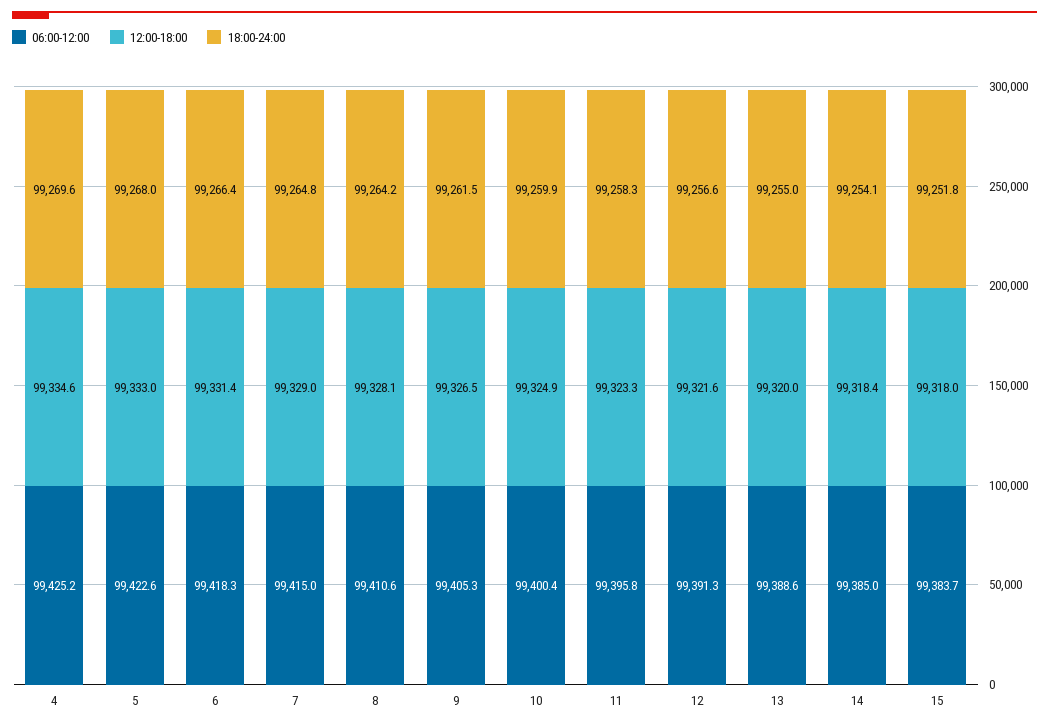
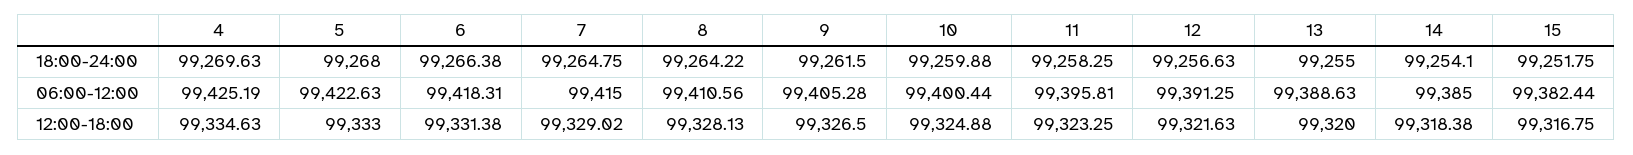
06:00-12:00, 15: 99383.7 -> 99382.44
12:00-18:00, 15: 99318 -> 99316.75

